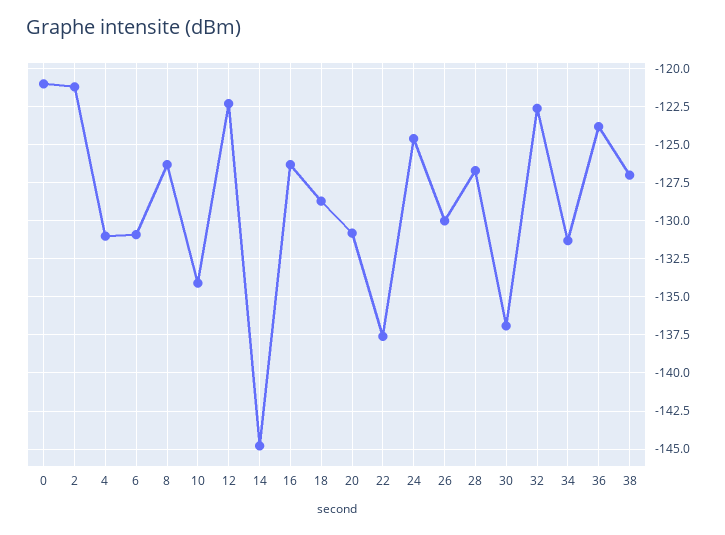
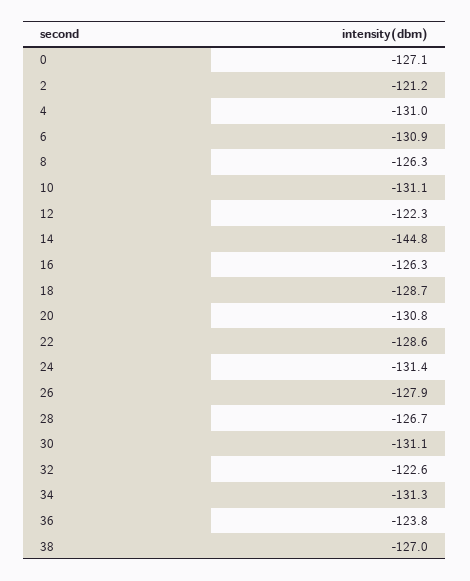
0: -121 -> -127.1
10: -134 -> -131.1
22: -137.5 -> -128.6
24: -124.5 -> -131.4
26: -130 -> -127.9
30: -137 -> -131.1

